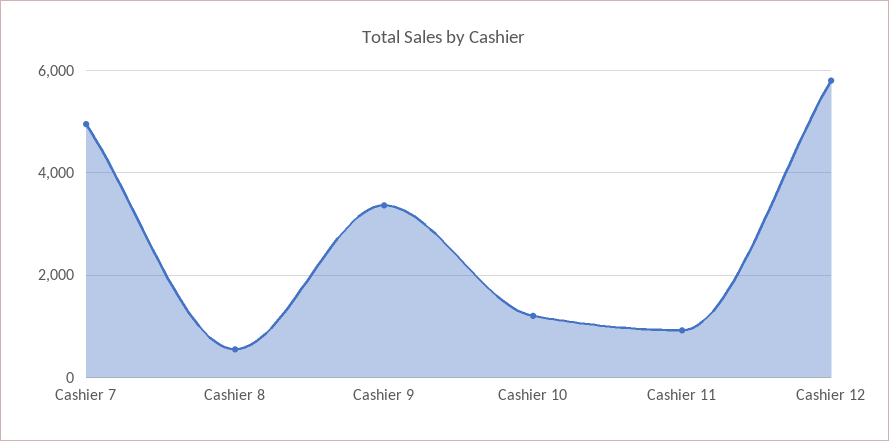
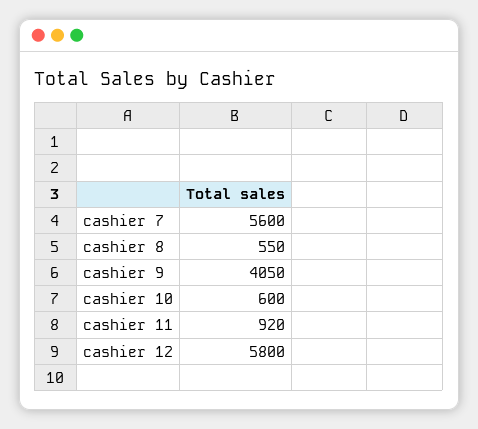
Cashier 7: 5000 -> 5600
Cashier 9: 3400 -> 4050
Cashier 10: 1200 -> 600

